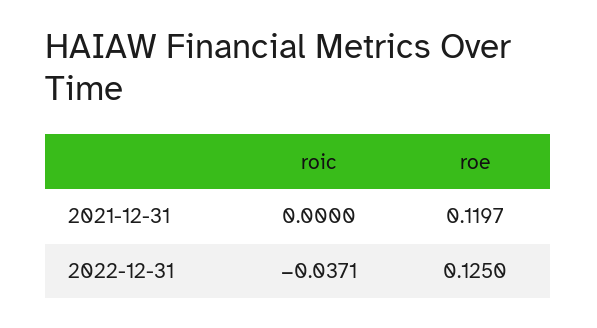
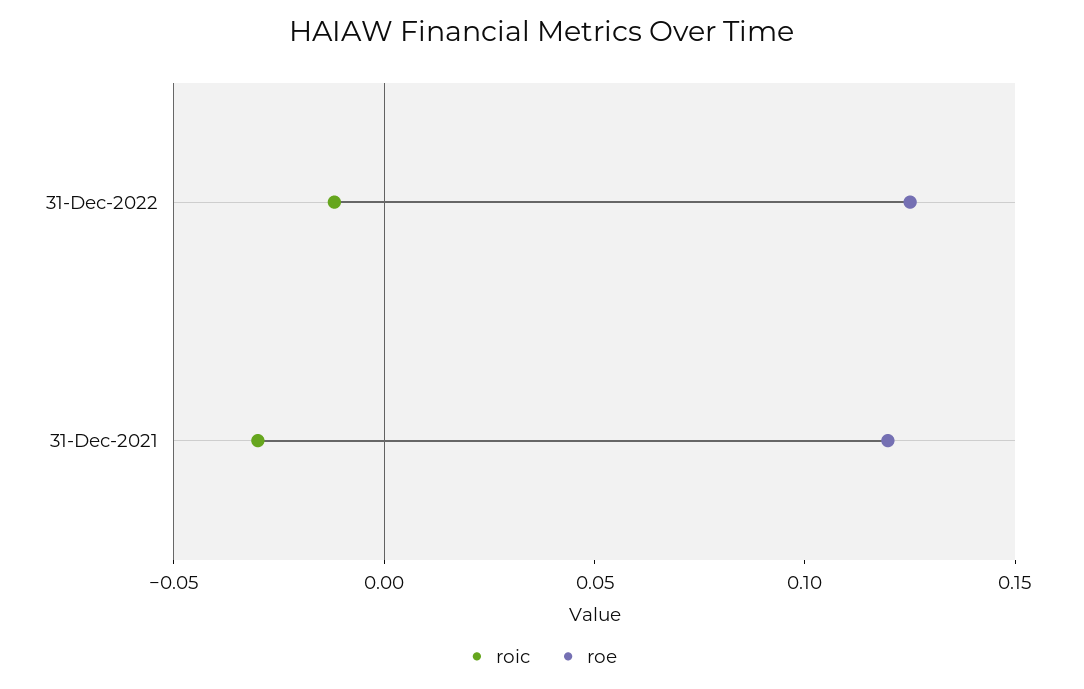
roic, 2021-12-31: 0 -> -0.03
roic, 2022-12-31: -0.0371 -> -0.01

